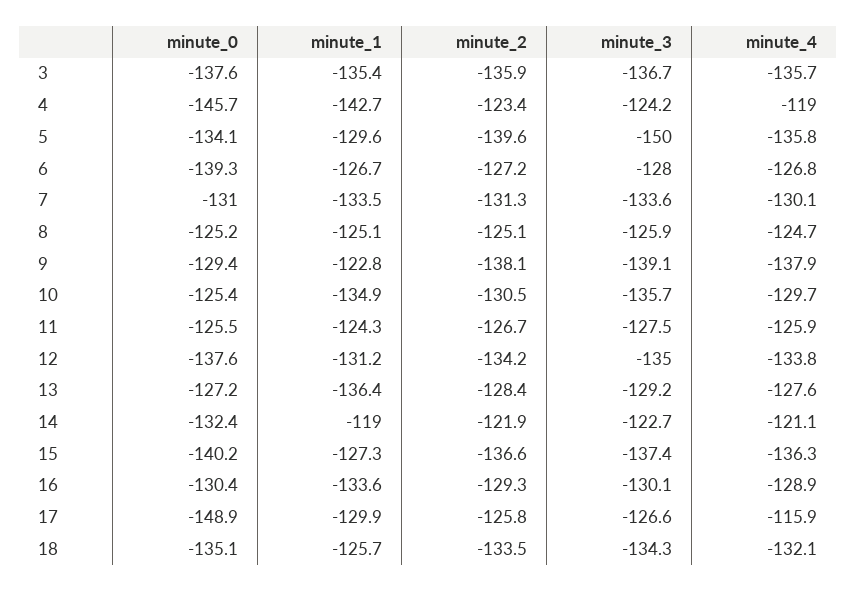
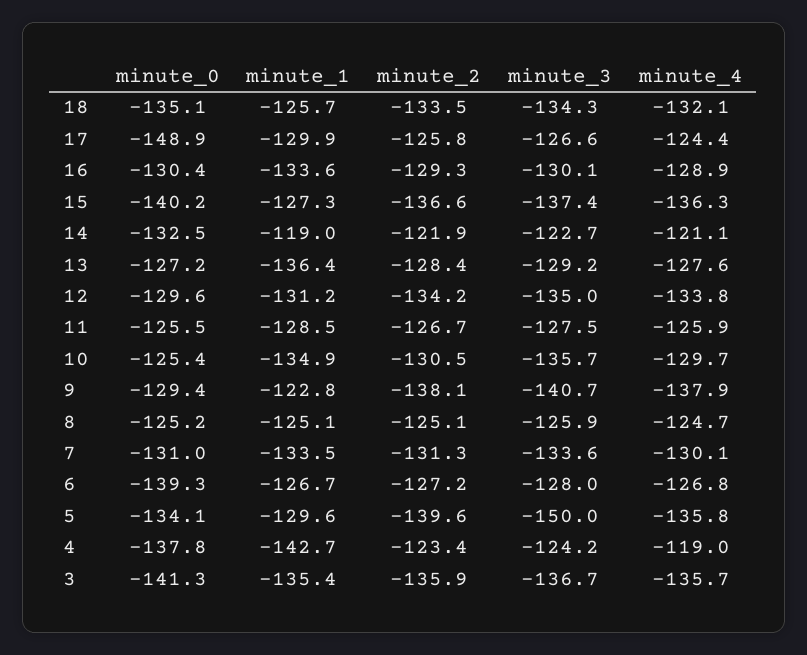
minute_0, 3: -137.6 -> -141.3
minute_0, 4: -145.7 -> -137.8
minute_3, 9: -139.1 -> -140.7
minute_1, 11: -124.3 -> -128.5
minute_0, 12: -137.6 -> -129.6
minute_0, 14: -132.4 -> -132.5
minute_4, 17: -115.9 -> -124.4

